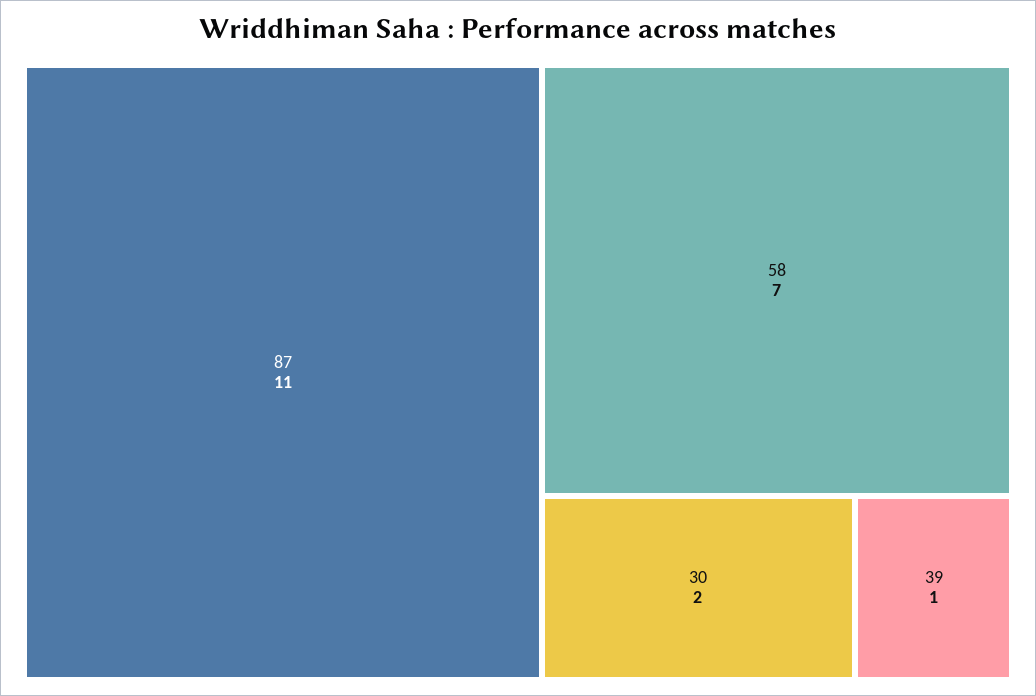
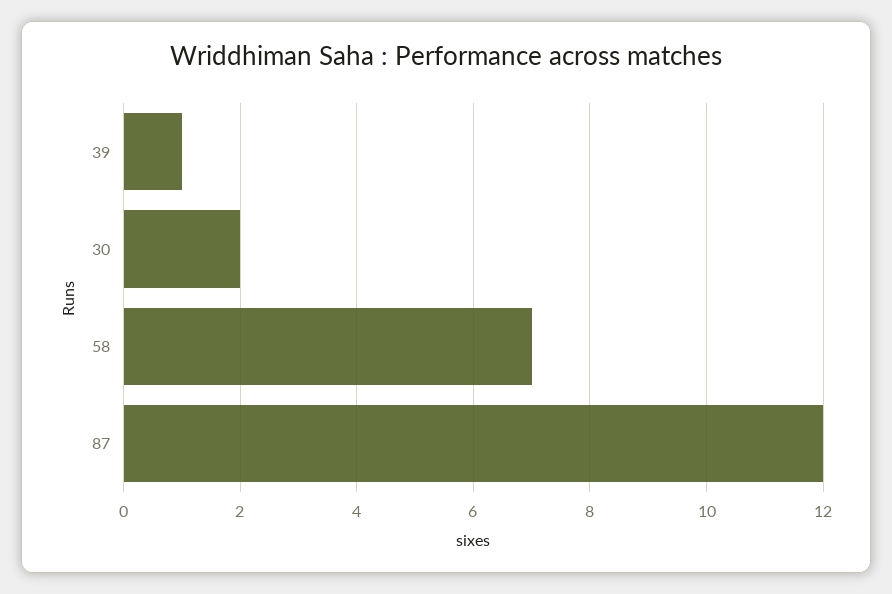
87: 11 -> 12

